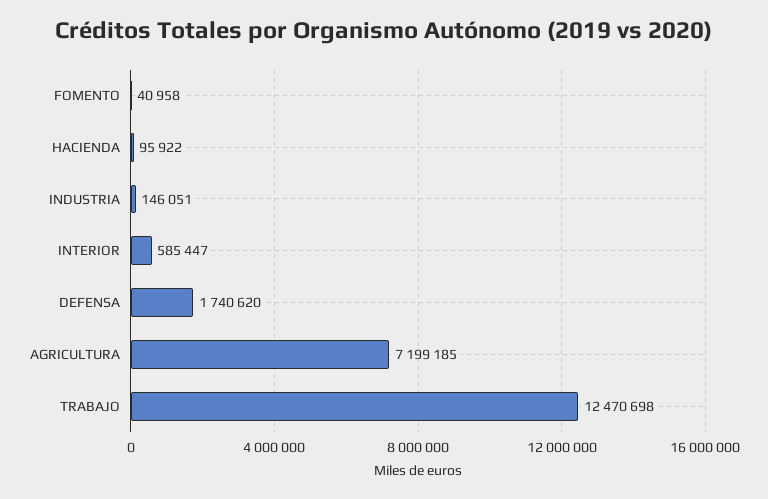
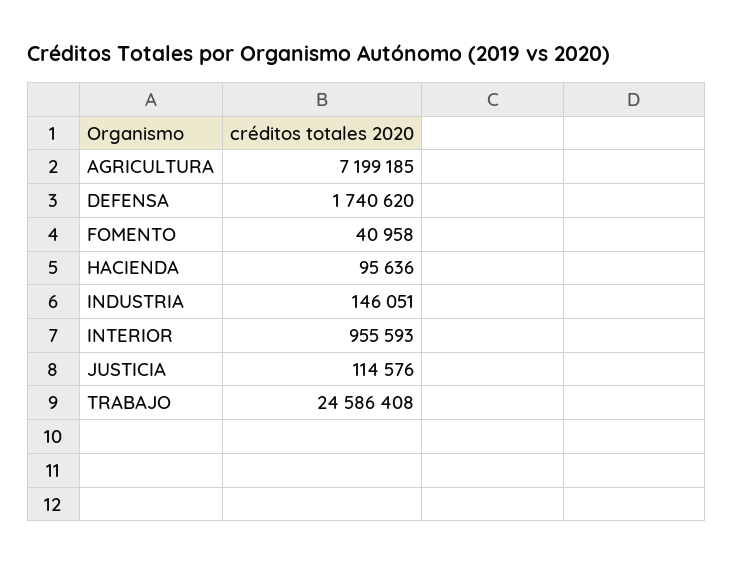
HACIENDA: 95922 -> 95636
INTERIOR: 585447 -> 955593
TRABAJO: 12470698 -> 24586408
JUSTICIA: none -> 114576

